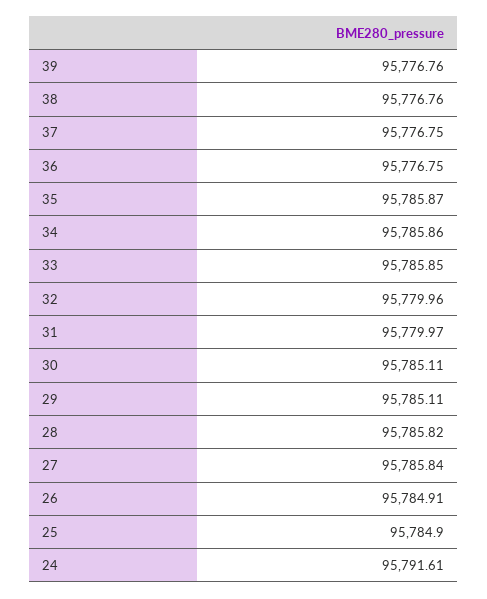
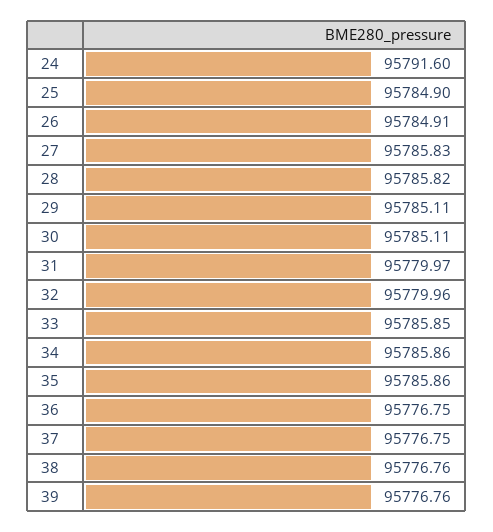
35: 95785.87 -> 95785.86
27: 95785.84 -> 95785.83
24: 95791.61 -> 95791.6

